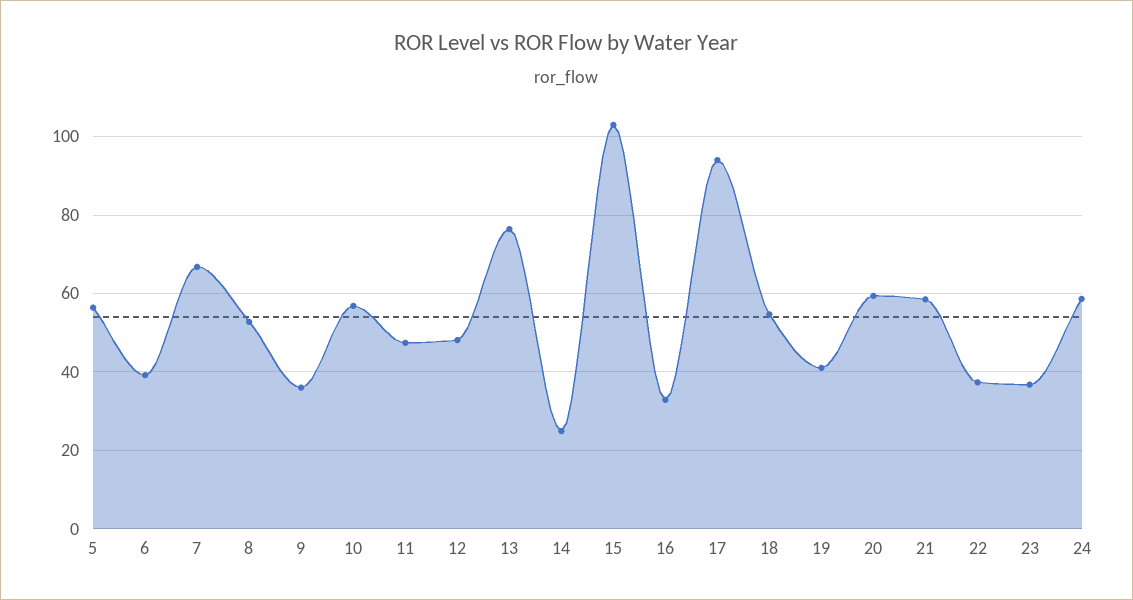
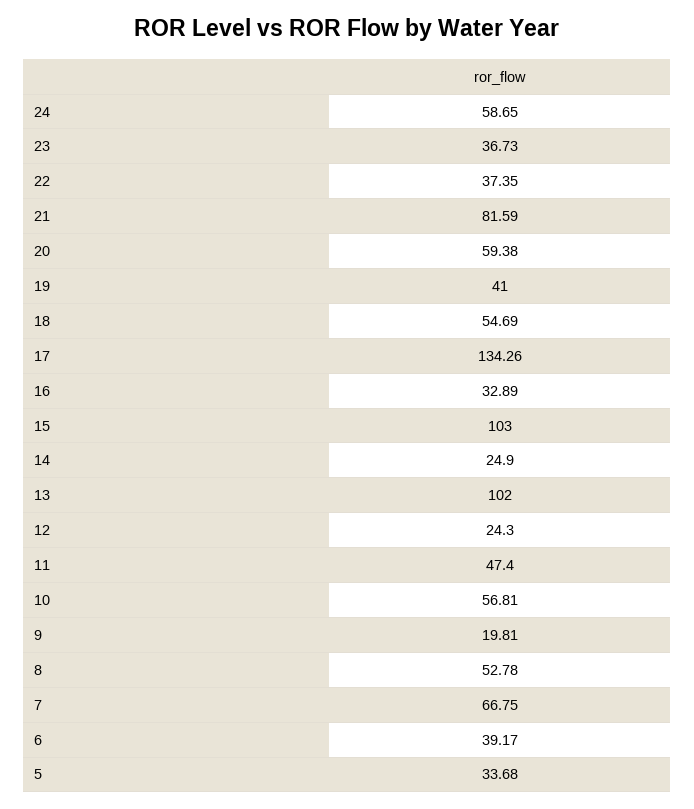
5: 56 -> 33.68
9: 36 -> 19.81
12: 48 -> 24.3
13: 76 -> 102
17: 94 -> 134.26
21: 58 -> 81.59

